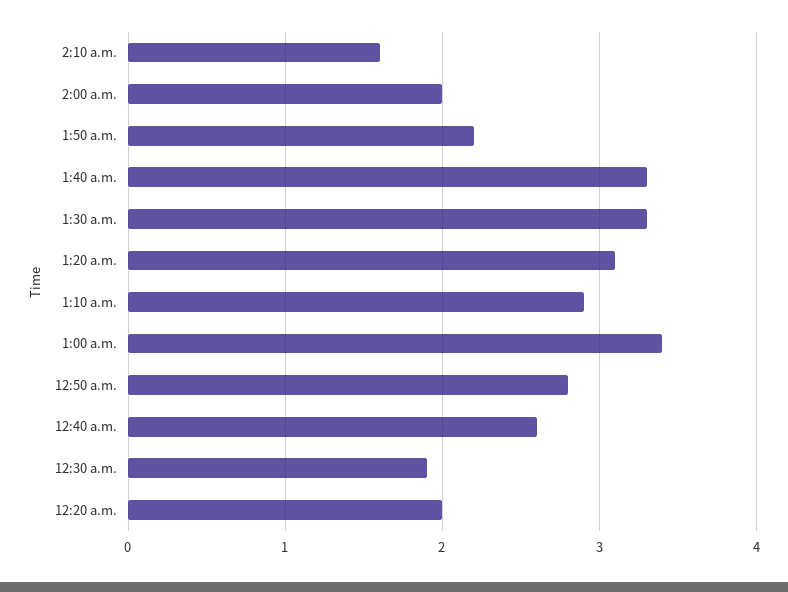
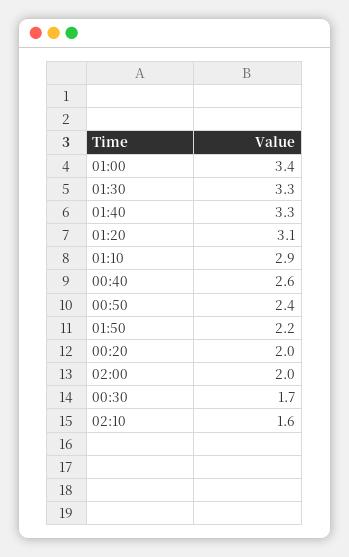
12:50 a.m.: 2.8 -> 2.4
12:30 a.m.: 1.9 -> 1.7

